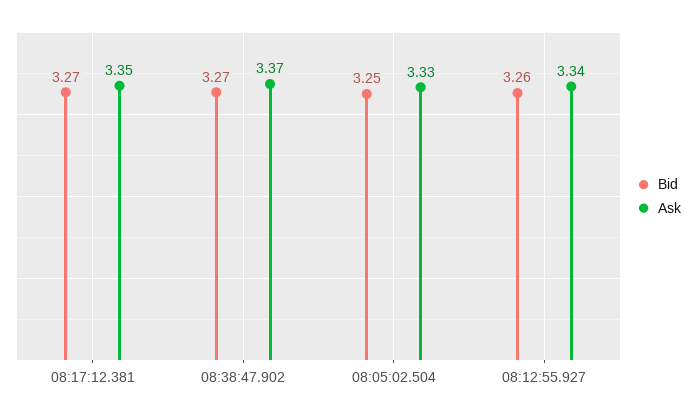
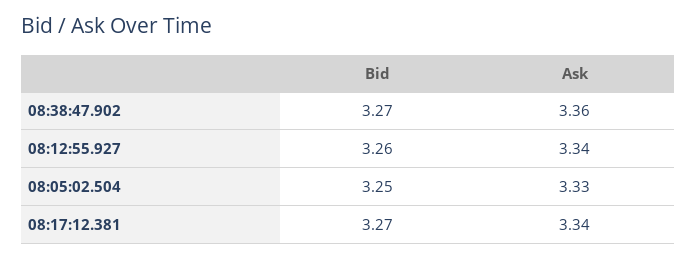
Ask, 08:17:12.381: 3.35 -> 3.34
Ask, 08:38:47.902: 3.37 -> 3.36

